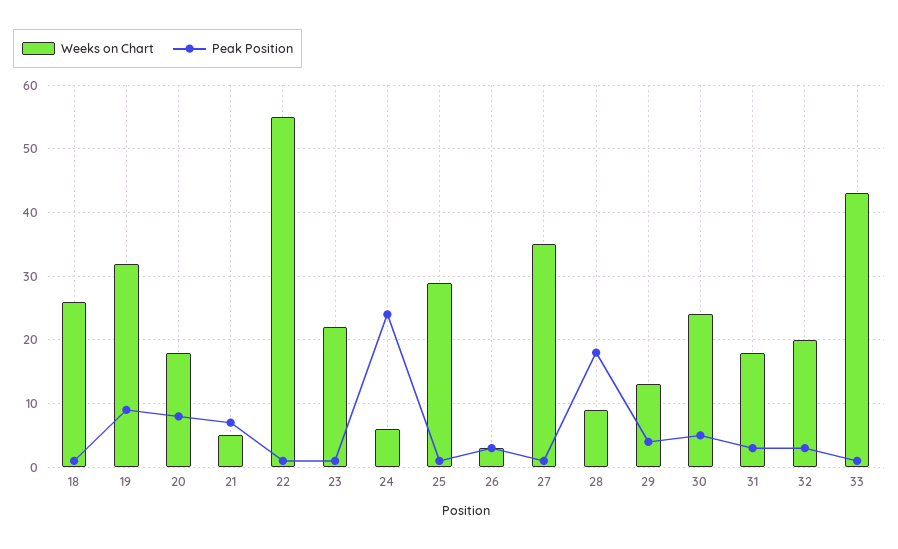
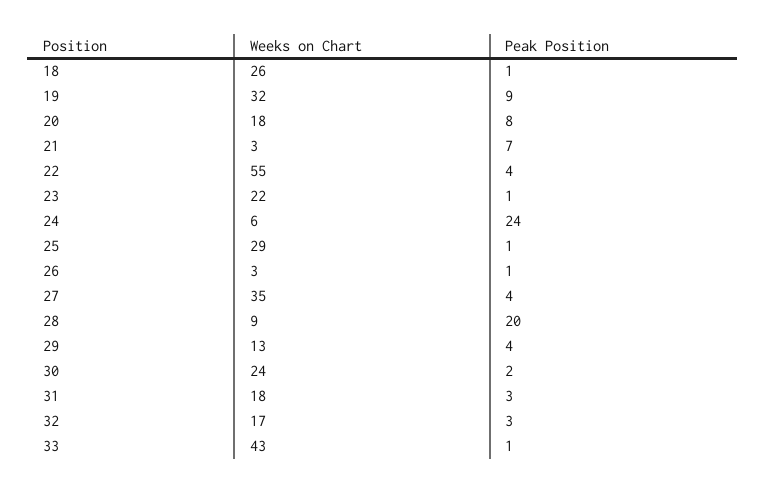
Weeks on Chart, 21: 5 -> 3
Peak Position, 22: 1 -> 4
Peak Position, 26: 3 -> 1
Peak Position, 27: 1 -> 4
Peak Position, 28: 18 -> 20
Peak Position, 30: 5 -> 2
Weeks on Chart, 32: 20 -> 17

